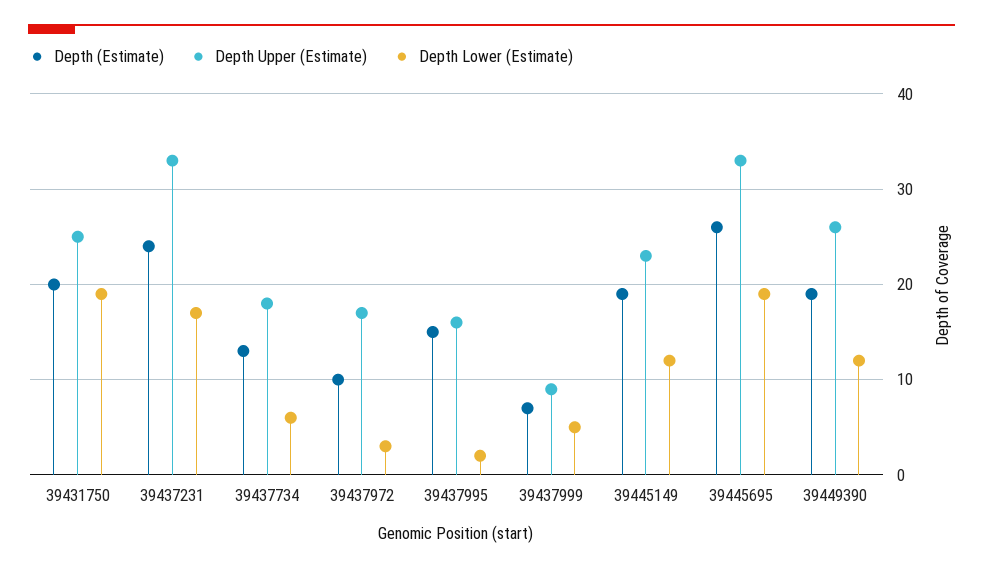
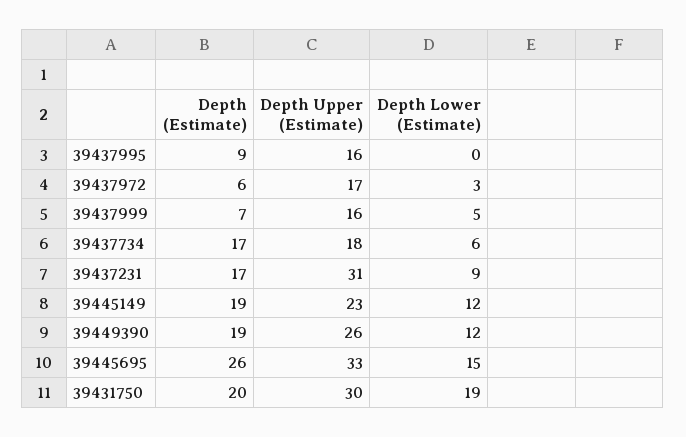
Depth Upper (Estimate), 39431750: 25 -> 30
Depth (Estimate), 39437231: 24 -> 17
Depth Upper (Estimate), 39437231: 33 -> 31
Depth Lower (Estimate), 39437231: 17 -> 9
Depth (Estimate), 39437734: 13 -> 17
Depth (Estimate), 39437972: 10 -> 6
Depth (Estimate), 39437995: 15 -> 9
Depth Lower (Estimate), 39437995: 2 -> 0
Depth Upper (Estimate), 39437999: 9 -> 16
Depth Lower (Estimate), 39445695: 19 -> 15

